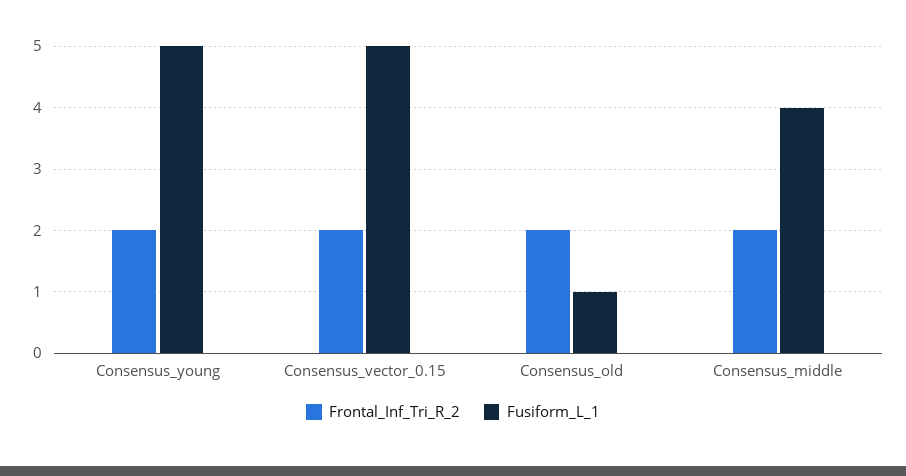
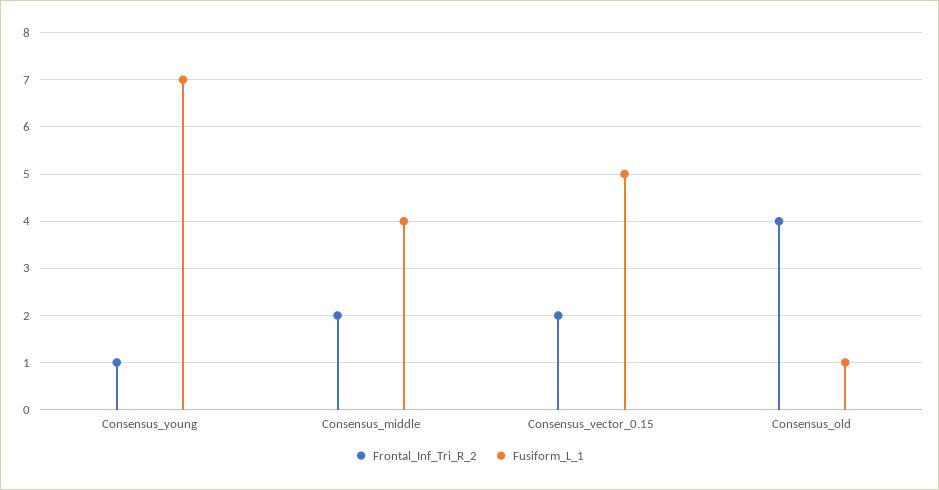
Frontal_Inf_Tri_R_2, Consensus_young: 2 -> 1
Fusiform_L_1, Consensus_young: 5 -> 7
Frontal_Inf_Tri_R_2, Consensus_old: 2 -> 4

